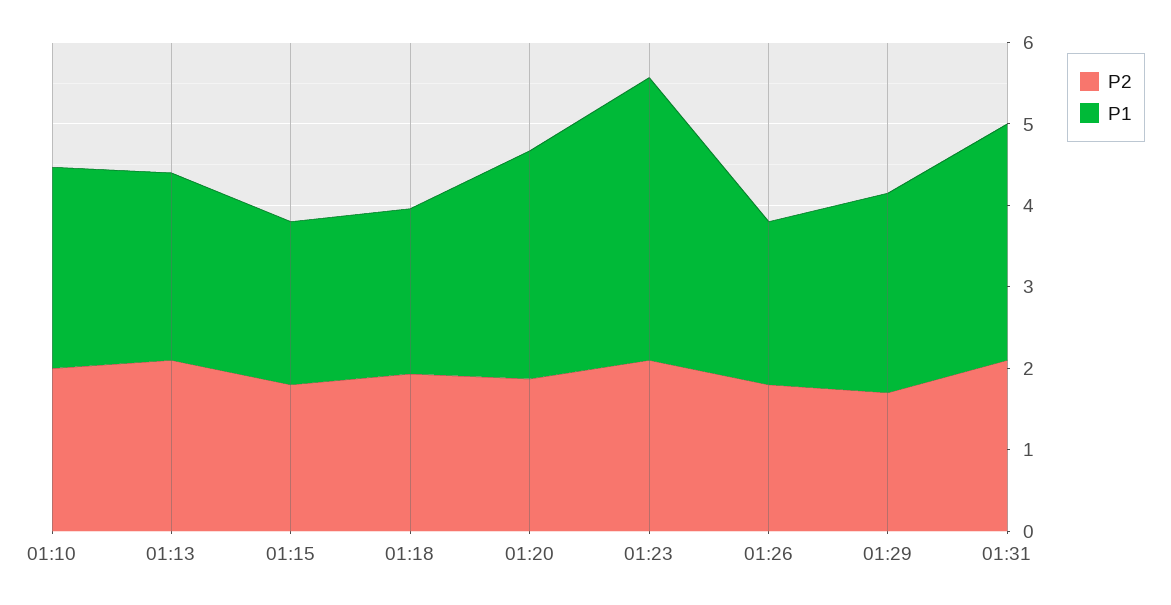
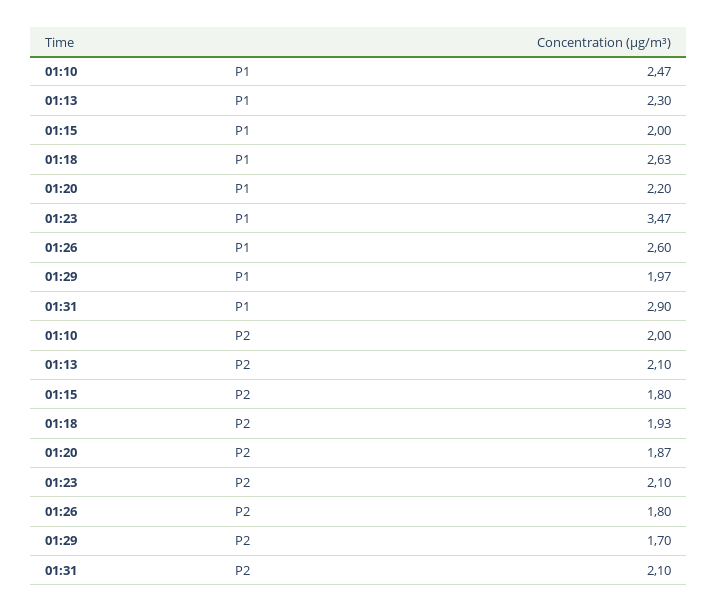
P1, 01:18: 2 -> 2.63
P1, 01:20: 2.8 -> 2.2
P1, 01:26: 2 -> 2.6
P1, 01:29: 2.4 -> 1.97

